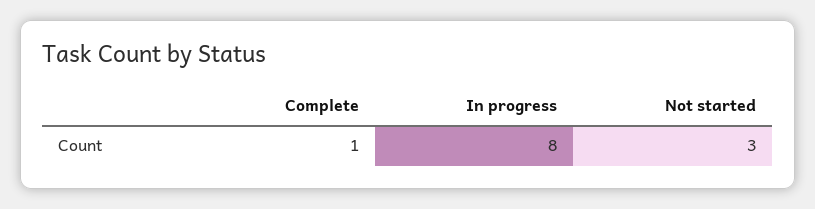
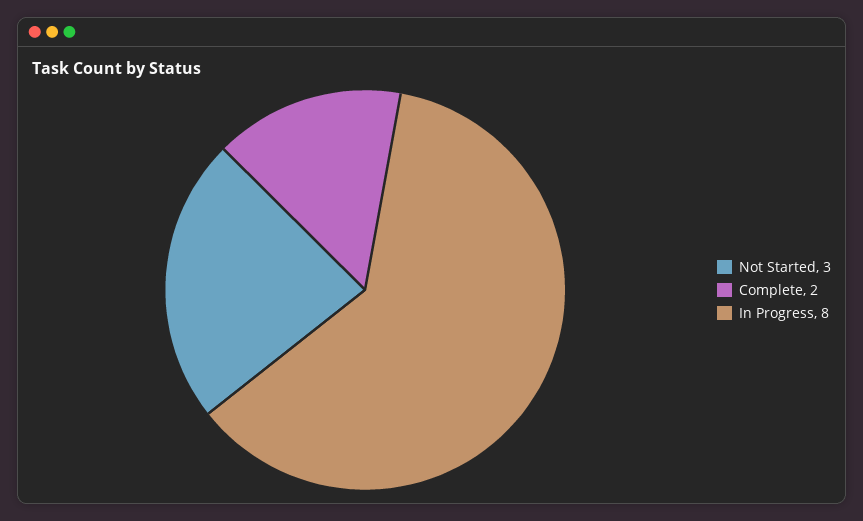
Complete: 1 -> 2

